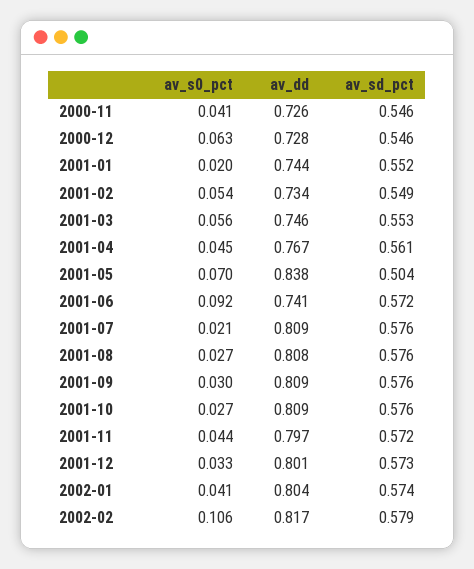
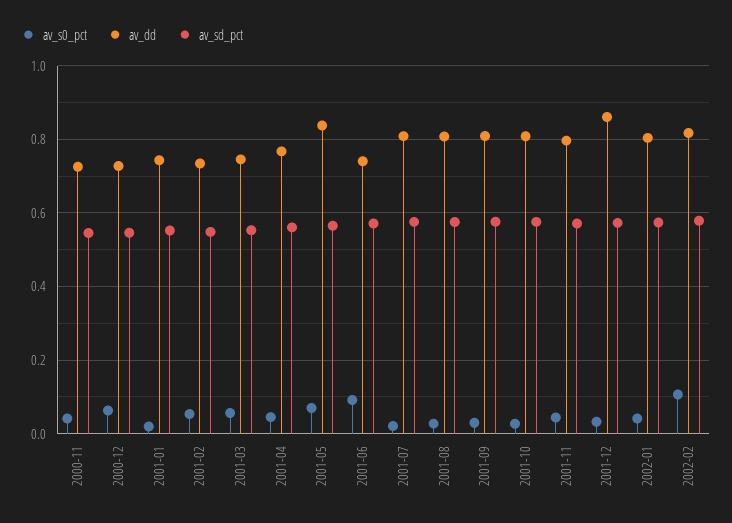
av_sd_pct, 2001-05: 0.504 -> 0.56
av_dd, 2001-12: 0.801 -> 0.86

